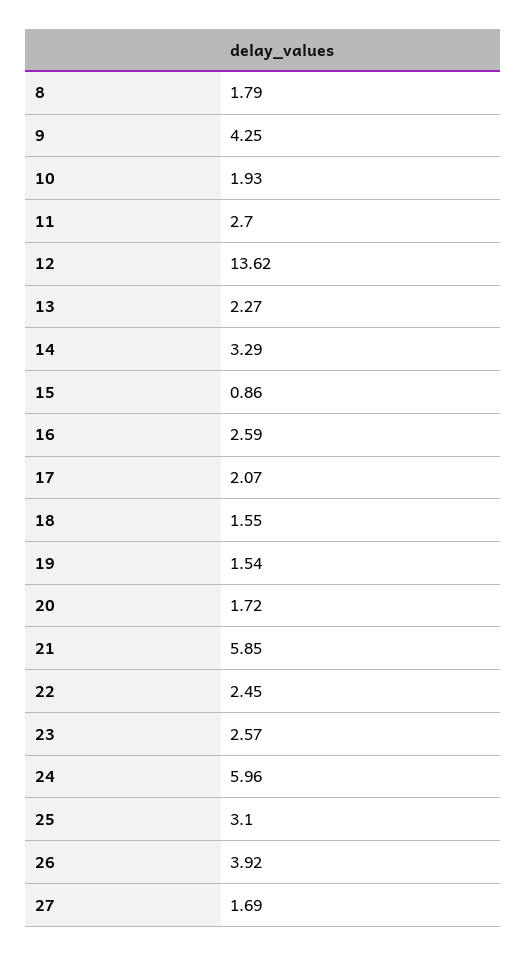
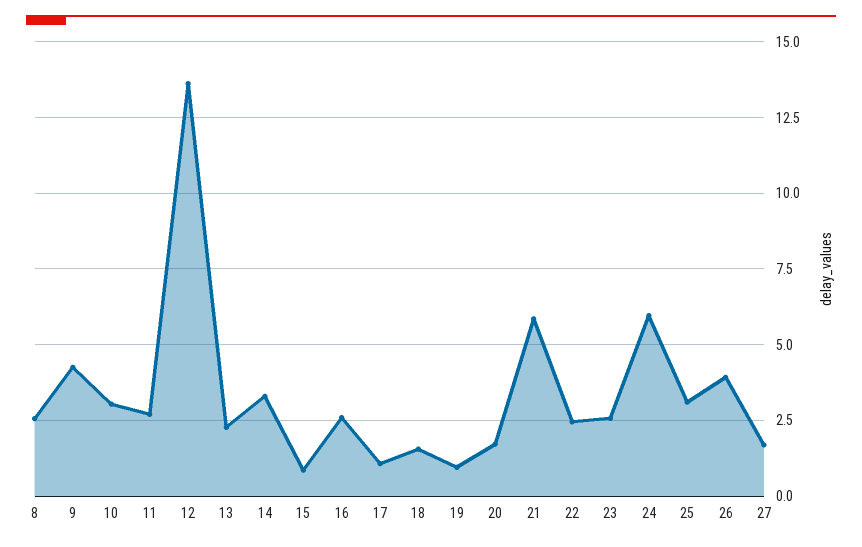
8: 1.79 -> 2.5
10: 1.93 -> 3
17: 2.07 -> 1
19: 1.54 -> 1

